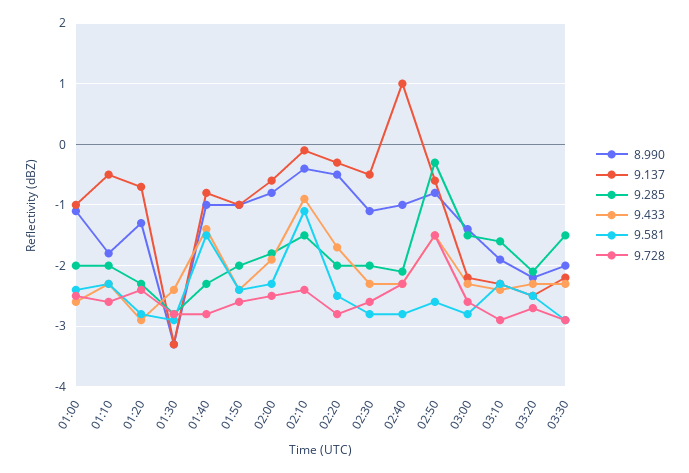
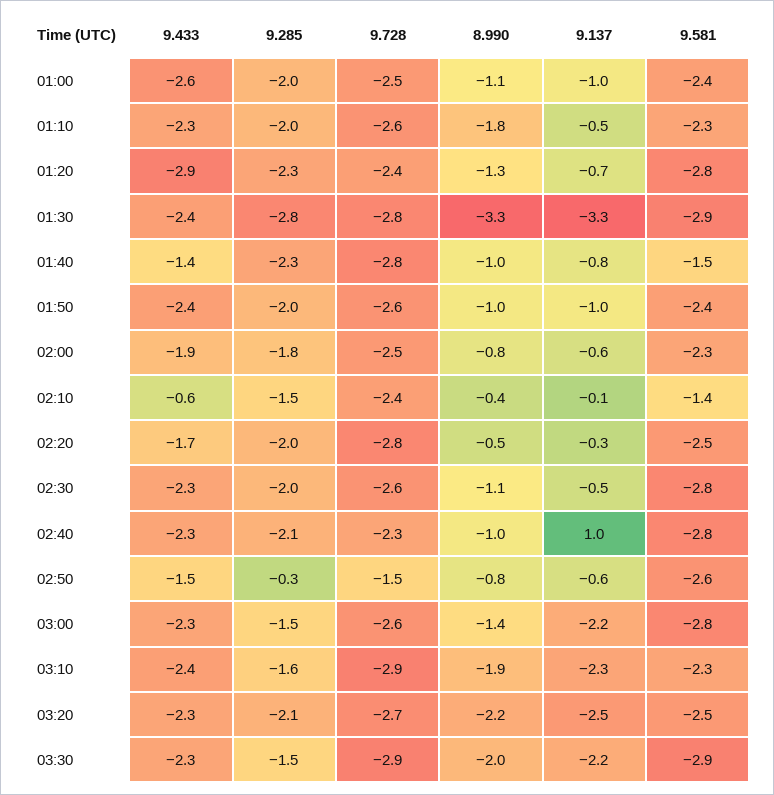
9.433, 02:10: -0.9 -> -0.6
9.581, 02:10: -1.1 -> -1.4

